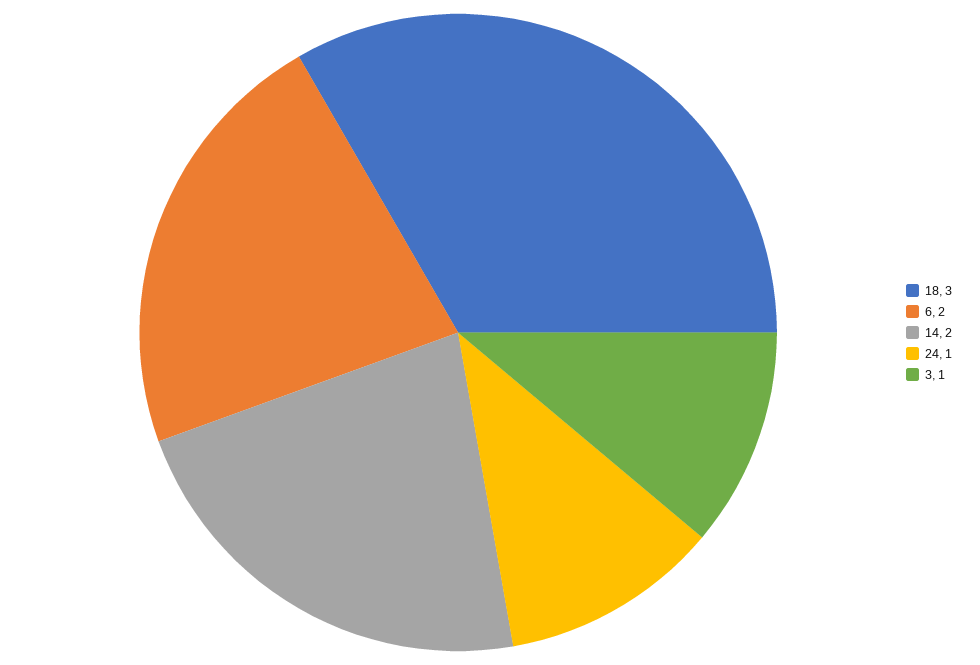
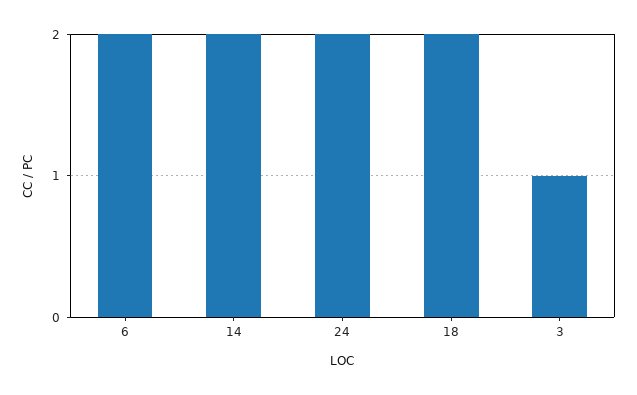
18: 3 -> 2
24: 1 -> 2

